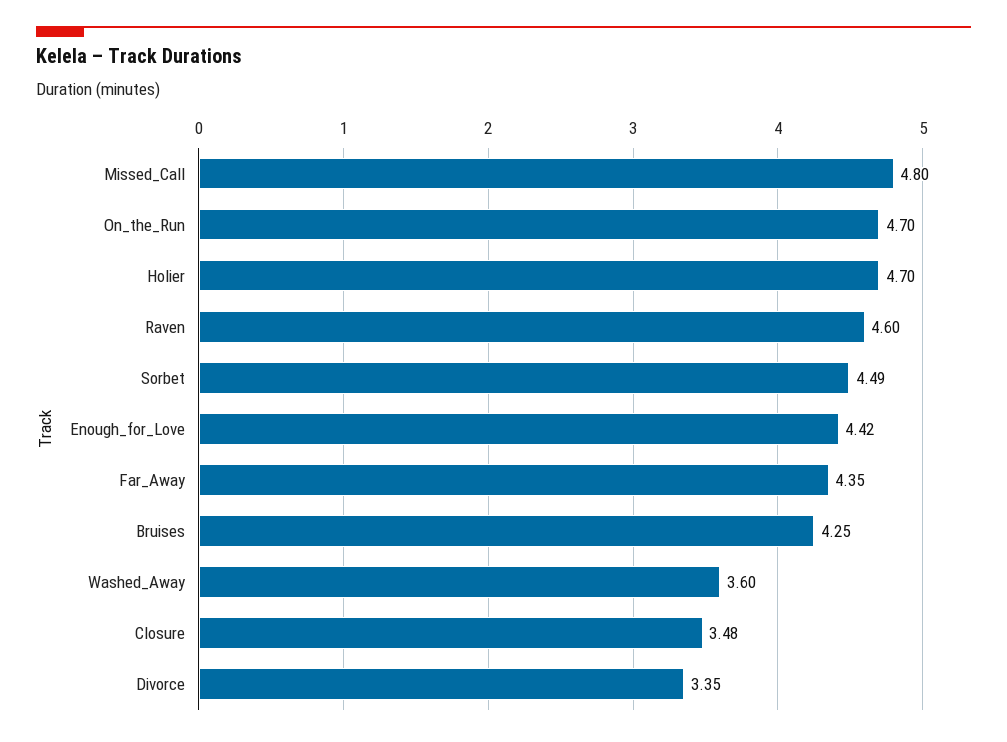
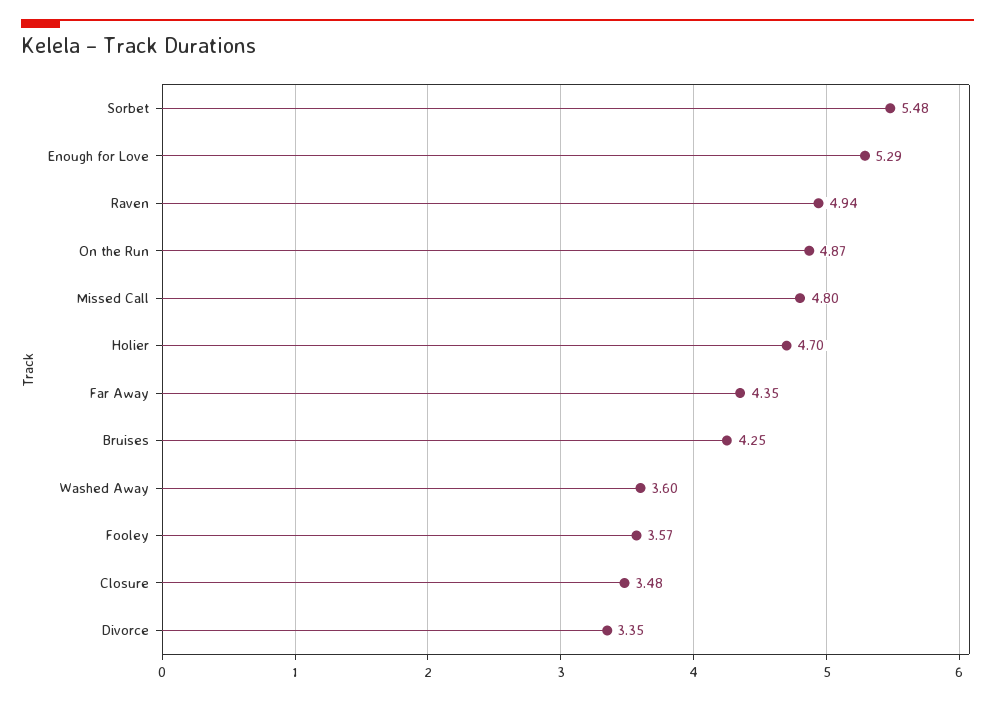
On_the_Run: 4.7 -> 4.87
Raven: 4.6 -> 4.94
Sorbet: 4.49 -> 5.48
Enough_for_Love: 4.42 -> 5.29
Fooley: none -> 3.57

